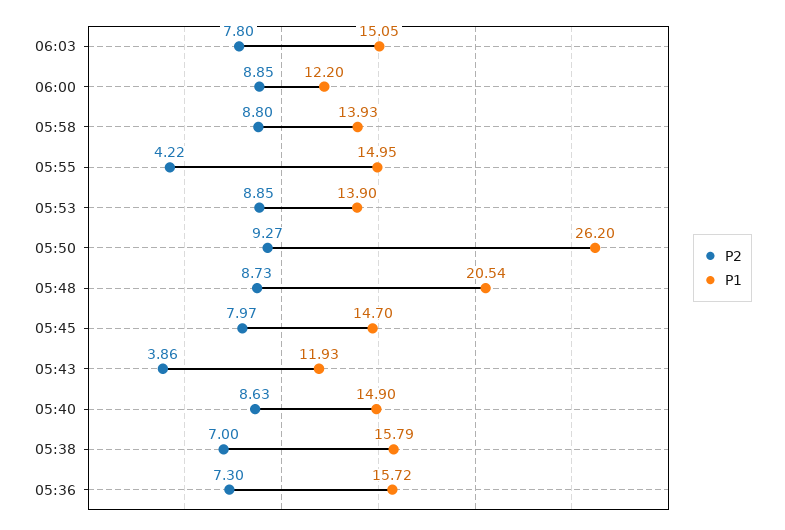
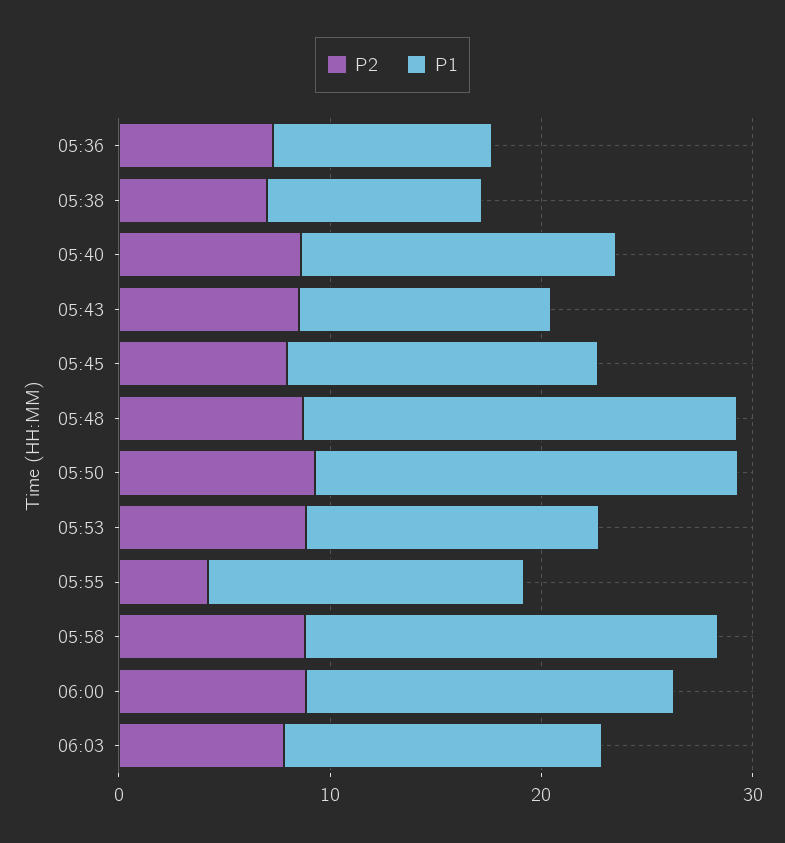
P1, 06:00: 12.2 -> 18
P1, 05:58: 13.93 -> 20
P1, 05:50: 26.2 -> 20
P2, 05:43: 3.86 -> 8
P1, 05:38: 15.79 -> 10
P1, 05:36: 15.72 -> 10

